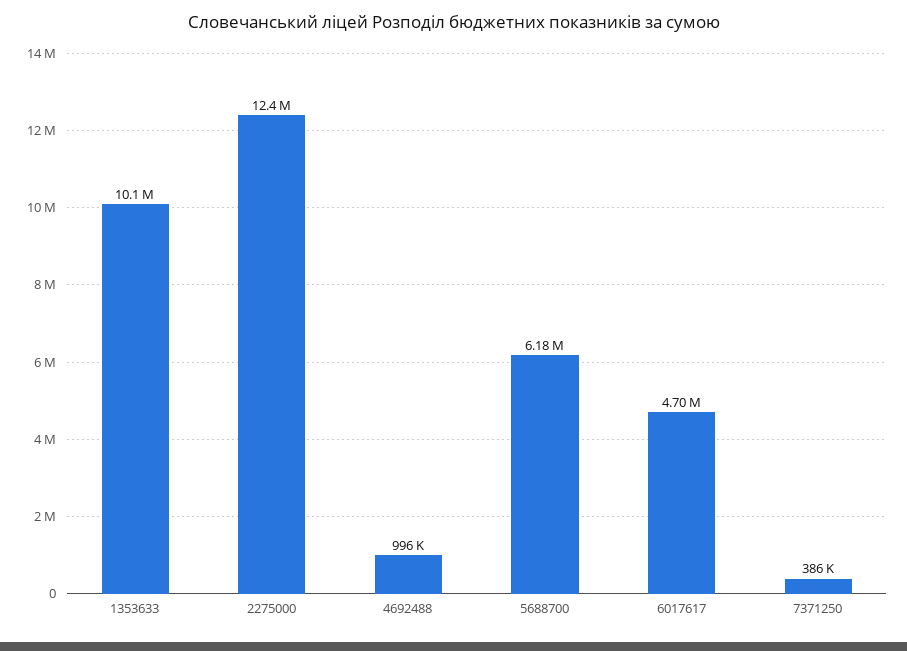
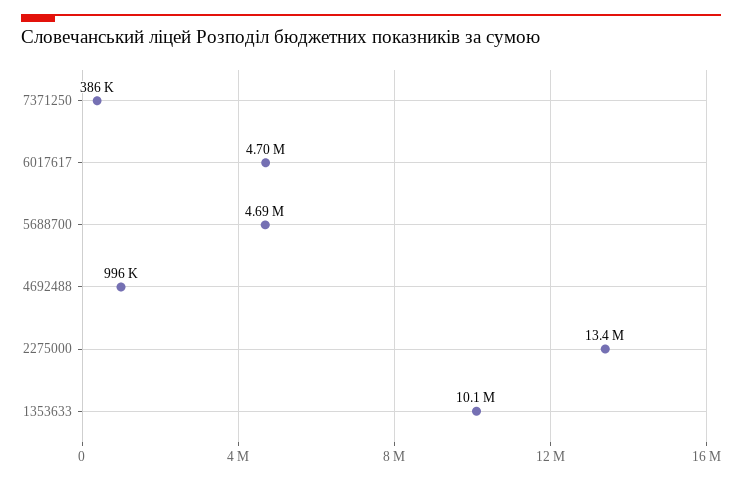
2275000: 12400000 -> 13400000
5688700: 6180000 -> 4690000

